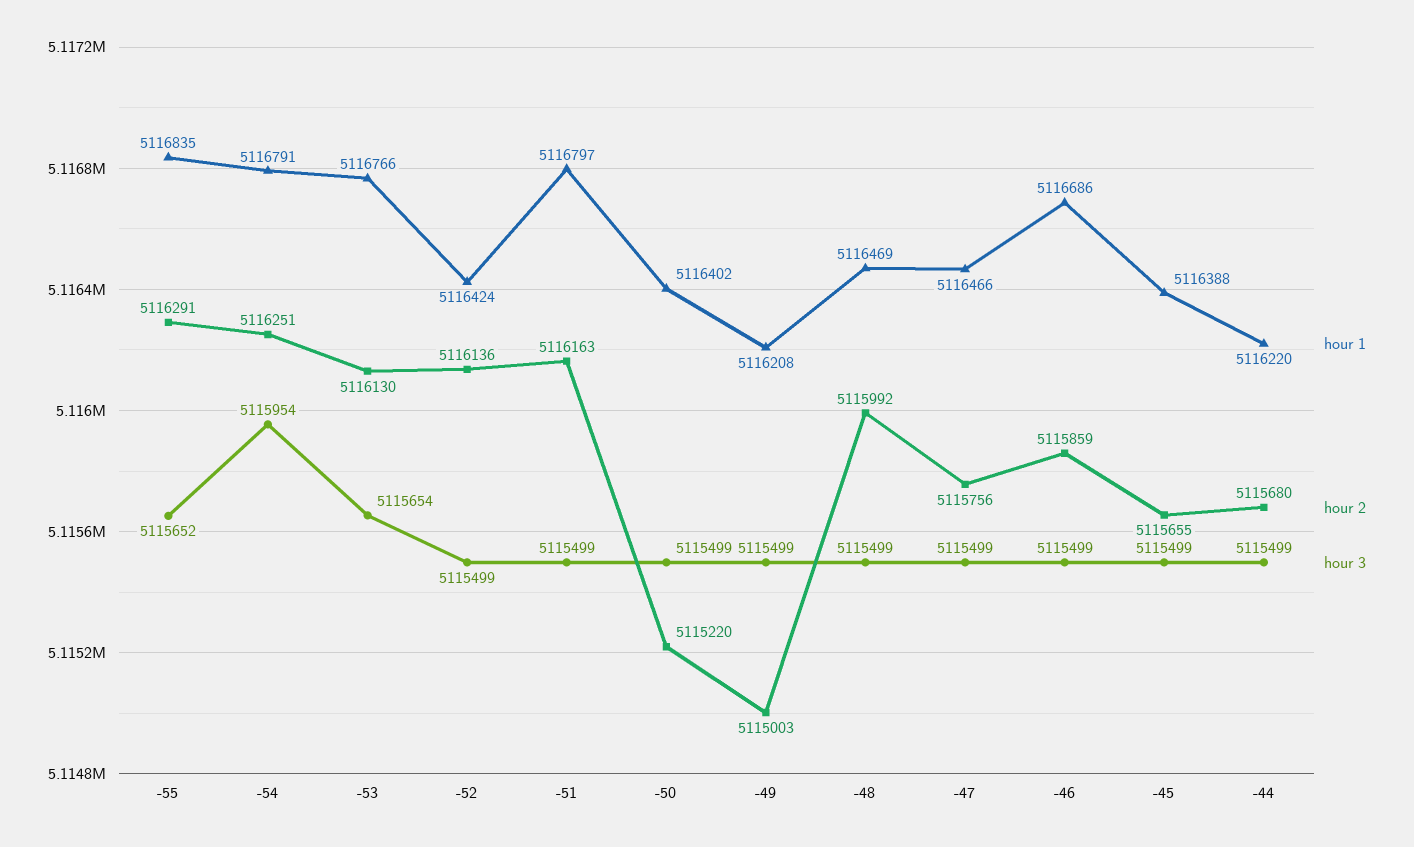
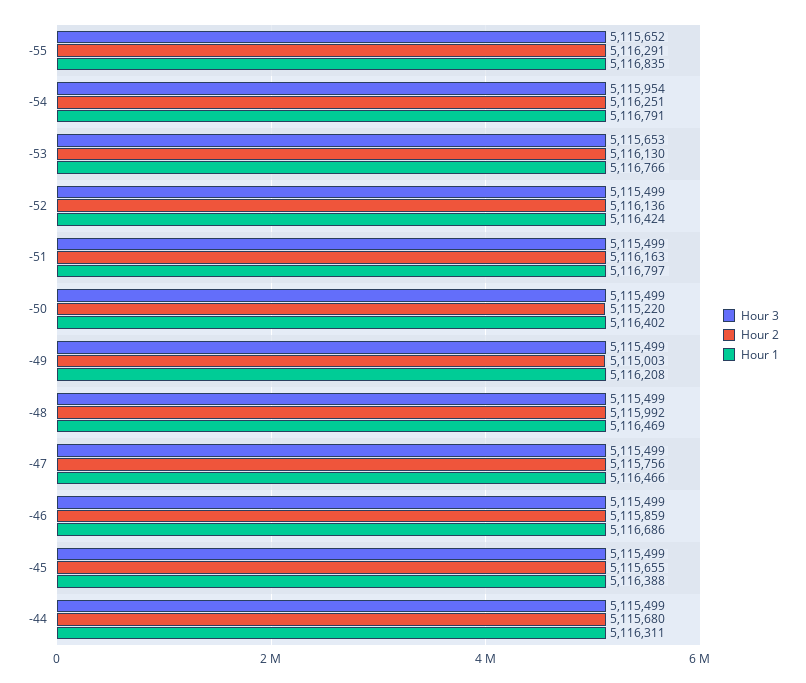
hour 3, -53: 5115654 -> 5115653
hour 1, -44: 5116220 -> 5116311

